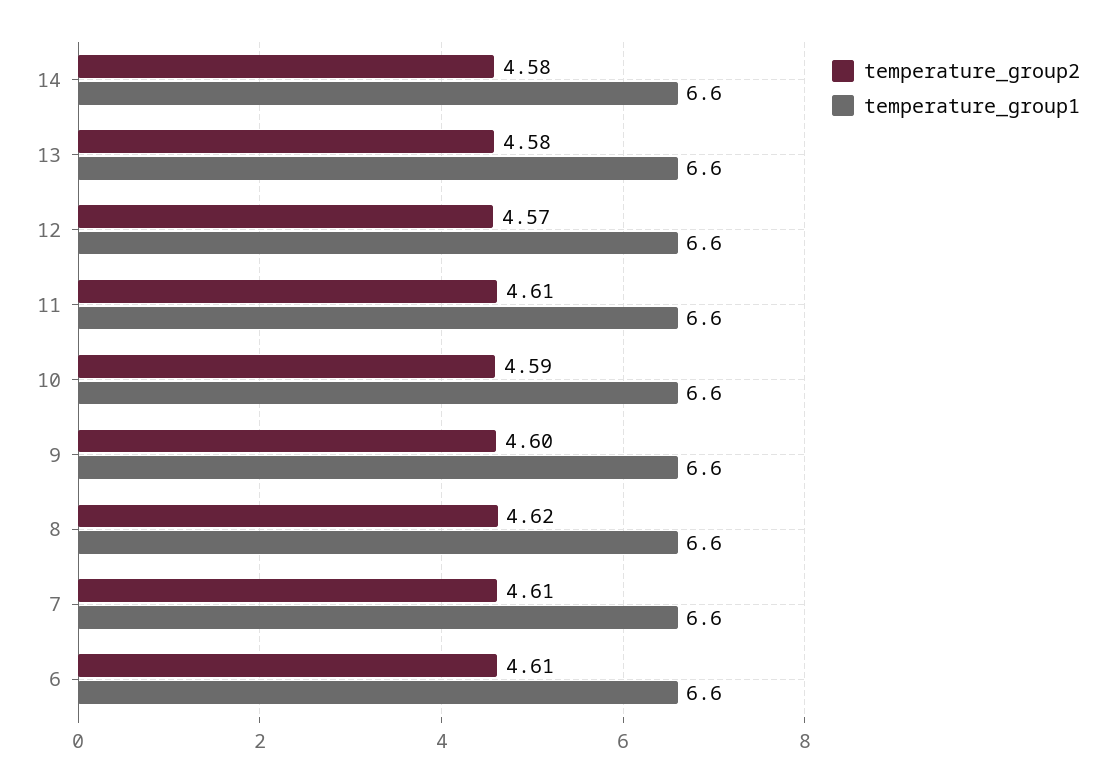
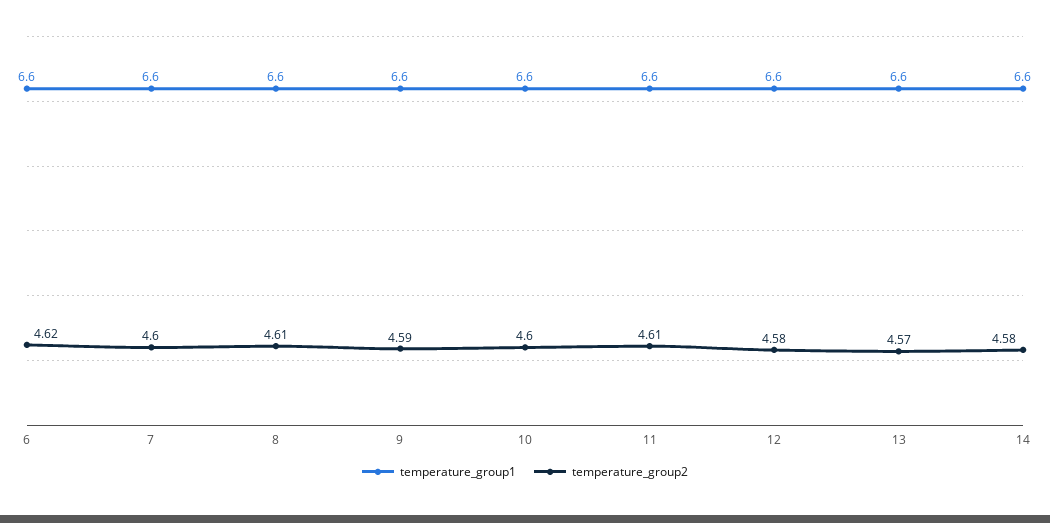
temperature_group2, 13: 4.58 -> 4.57
temperature_group2, 12: 4.57 -> 4.58
temperature_group2, 10: 4.59 -> 4.6
temperature_group2, 9: 4.6 -> 4.59
temperature_group2, 8: 4.62 -> 4.61
temperature_group2, 7: 4.61 -> 4.6
temperature_group2, 6: 4.61 -> 4.62

